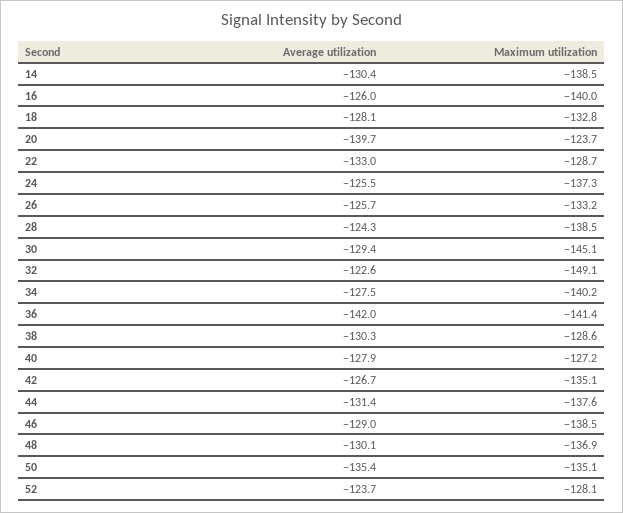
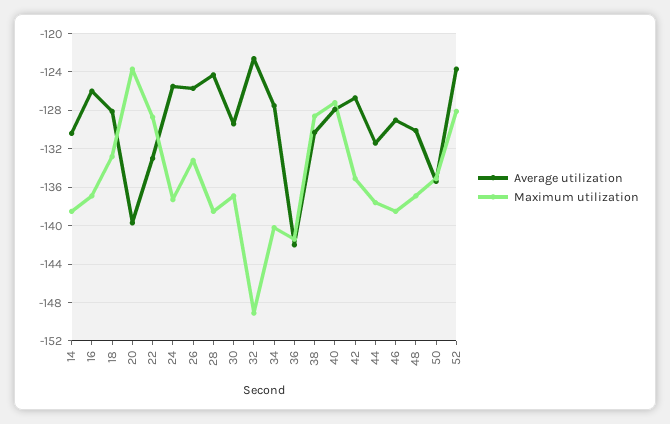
Maximum utilization, 16: -140 -> -137
Maximum utilization, 30: -145.1 -> -137

